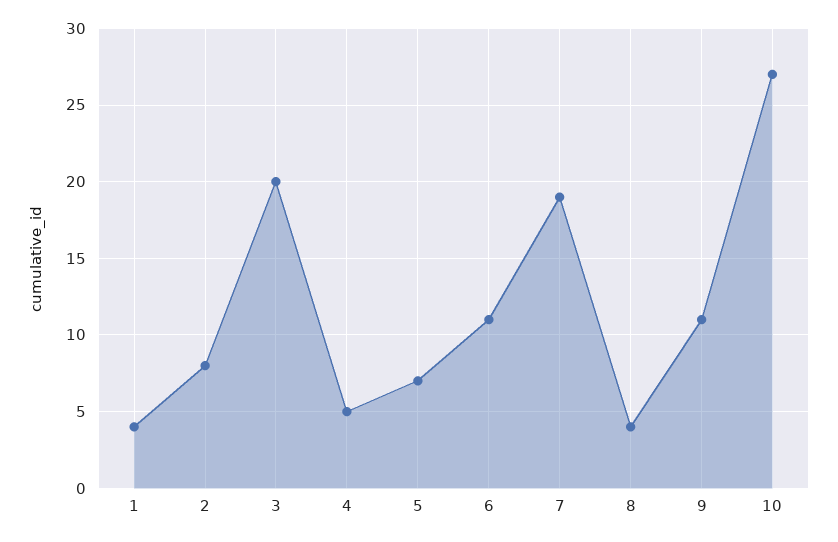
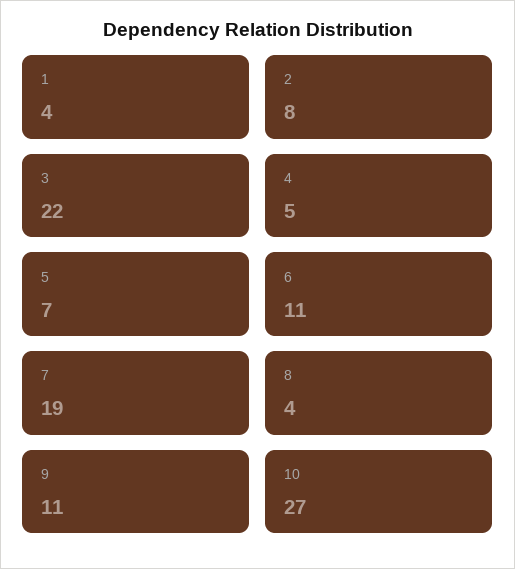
3: 20 -> 22

